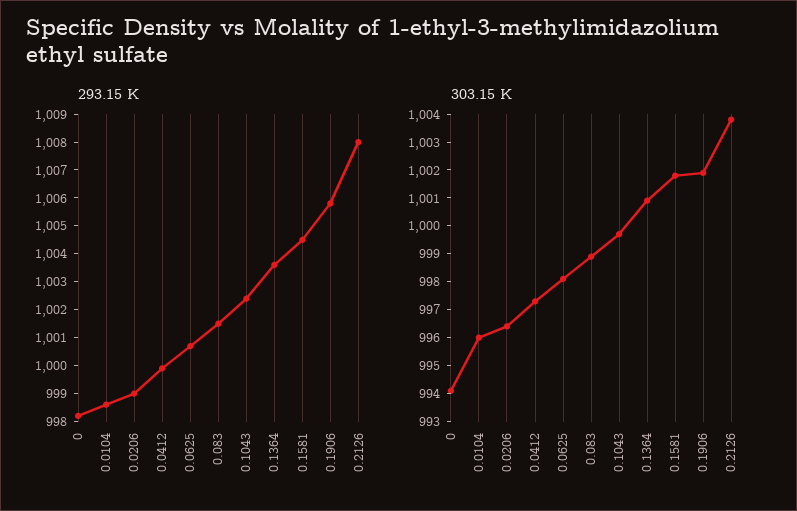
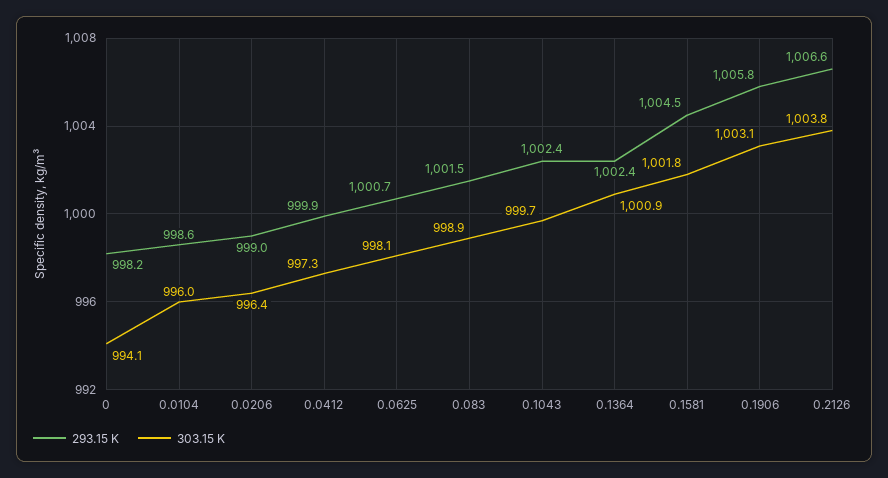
293.15 K, 0.1364: 1003.5 -> 1002.4
293.15 K, 0.2126: 1008 -> 1006.6
303.15 K, 0.1906: 1002 -> 1003.1

